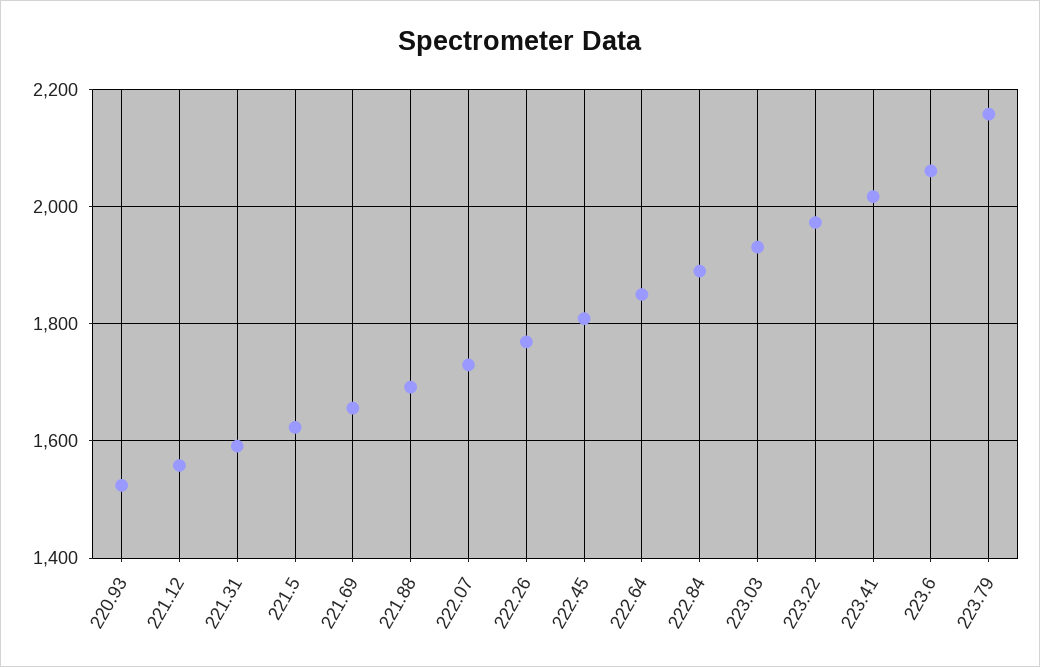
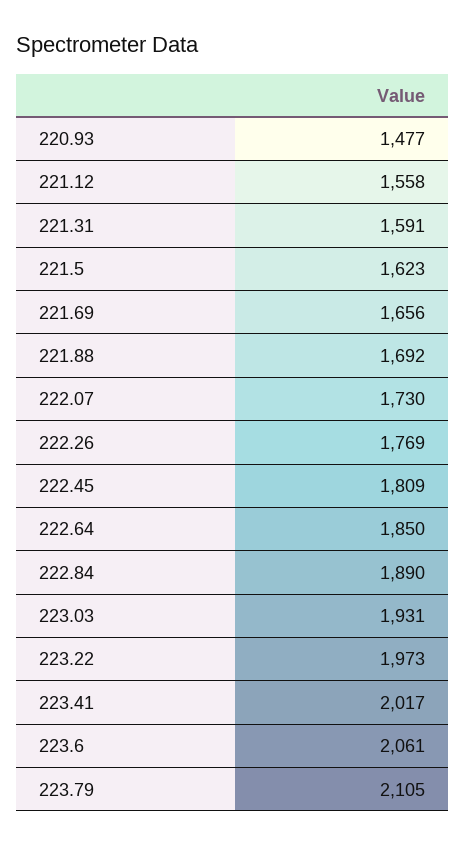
220.93: 1520 -> 1477
223.79: 2160 -> 2105

